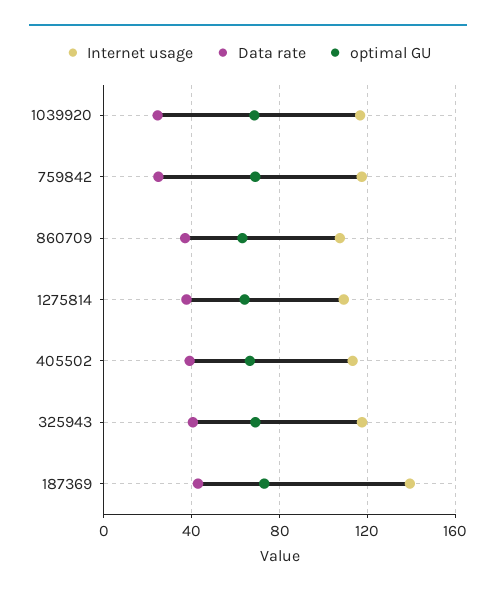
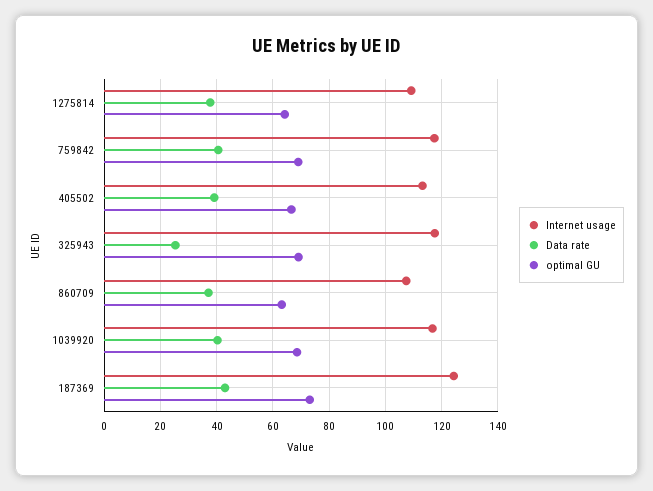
Data rate, 1039920: 25 -> 40
Data rate, 759842: 25 -> 40
Data rate, 325943: 40 -> 25
Internet usage, 187369: 140 -> 125

